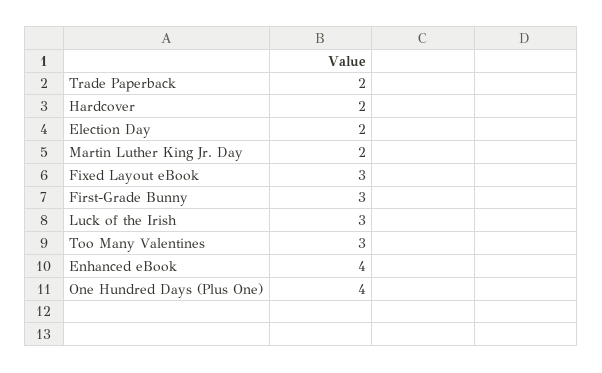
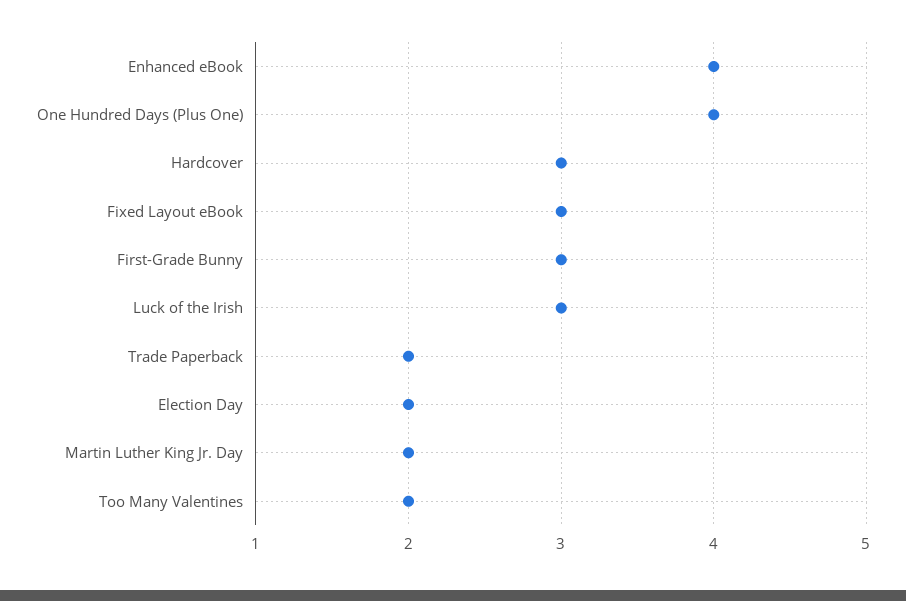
Hardcover: 2 -> 3
Too Many Valentines: 3 -> 2

